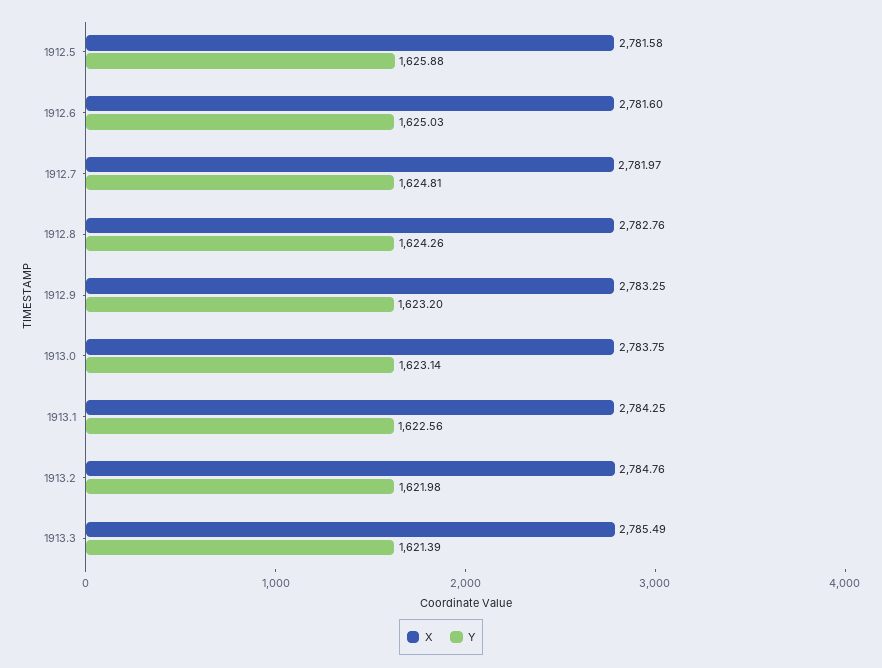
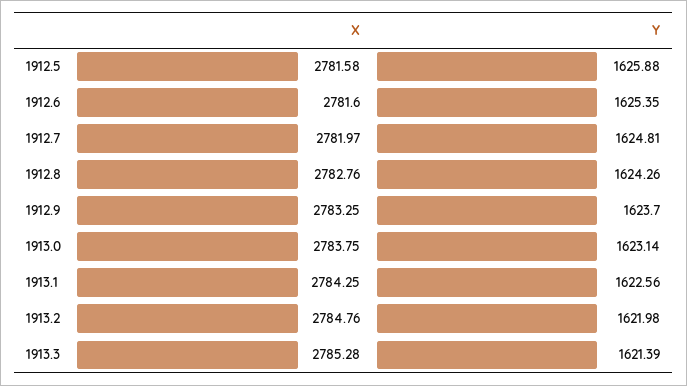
Y, 1912.6: 1625.03 -> 1625.35
Y, 1912.9: 1623.2 -> 1623.7
X, 1913.3: 2785.49 -> 2785.28

